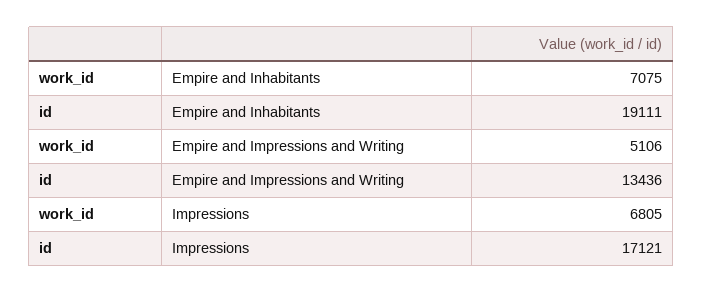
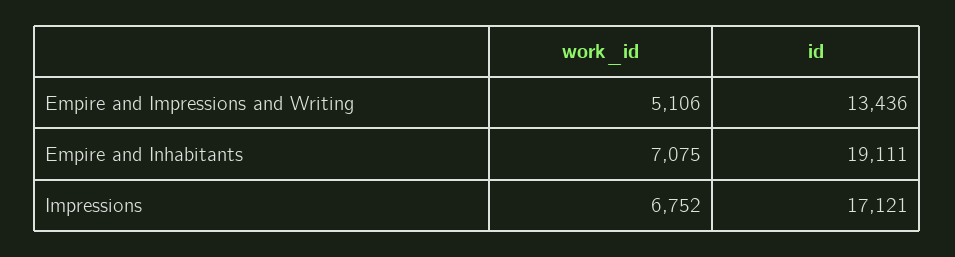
work_id, Impressions: 6805 -> 6752

